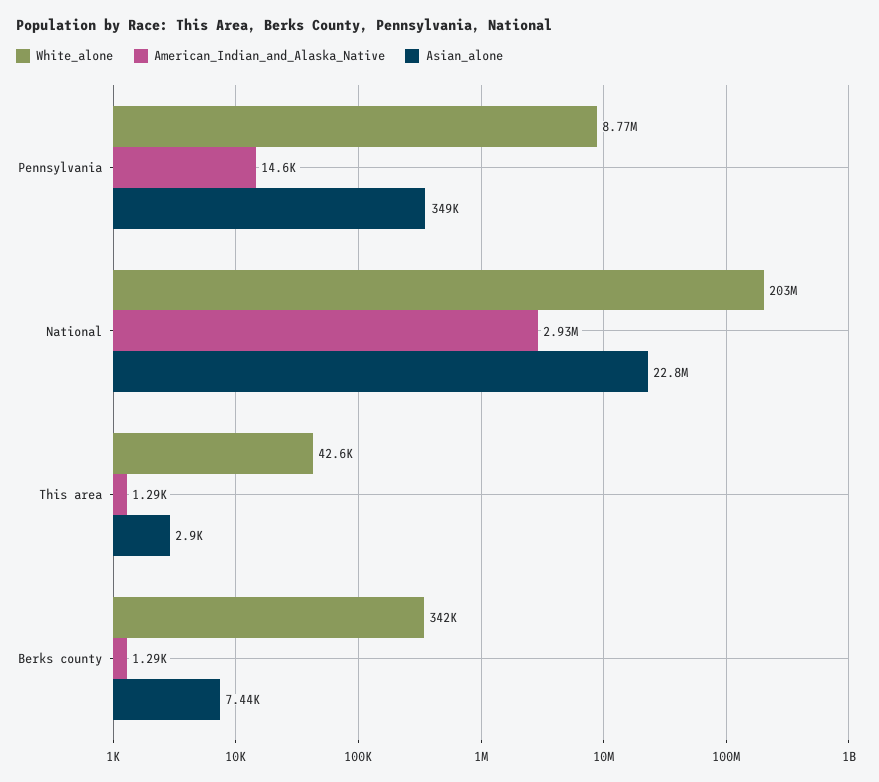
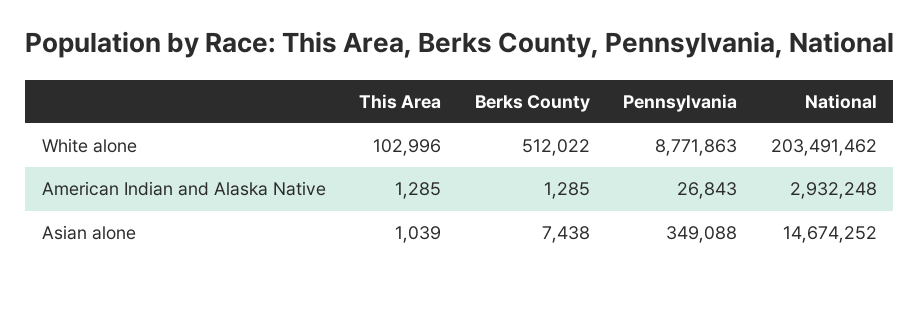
American_Indian_and_Alaska_Native, Pennsylvania: 14600 -> 26843
Asian_alone, National: 22800000 -> 14674252
White_alone, This area: 42600 -> 102996
Asian_alone, This area: 2900 -> 1039
White_alone, Berks county: 342000 -> 512022

